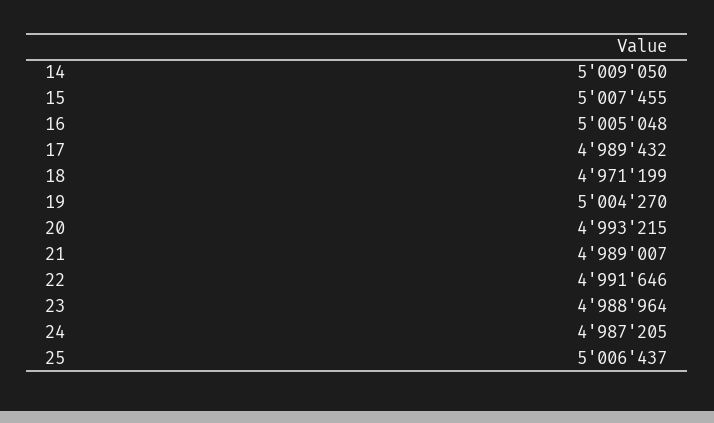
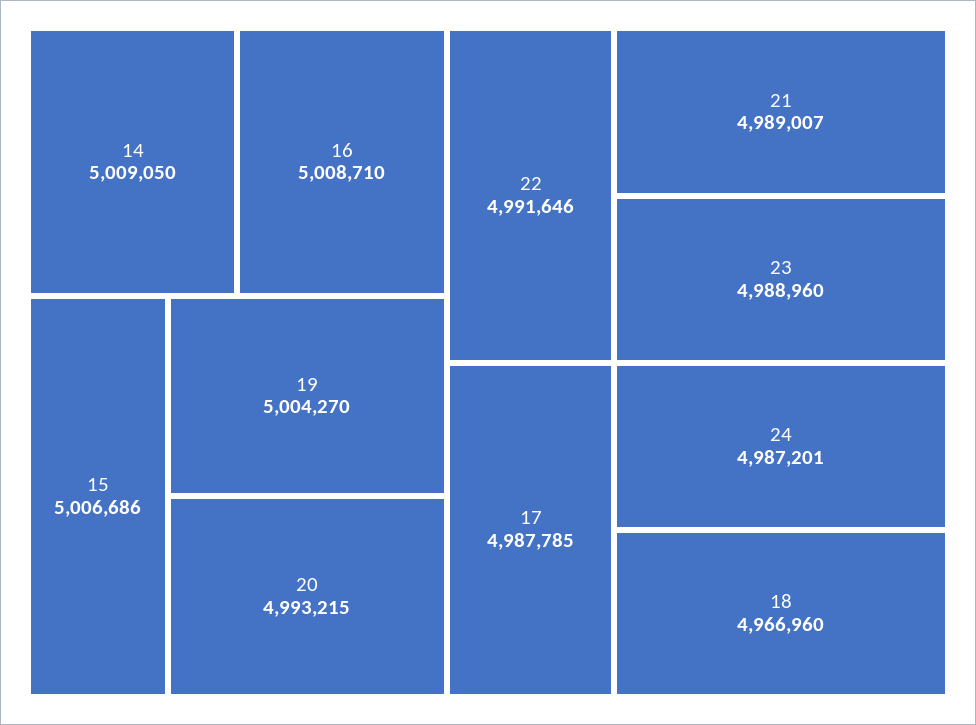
15: 5007455 -> 5006686
16: 5005048 -> 5008710
17: 4989432 -> 4987785
18: 4971199 -> 4966960
23: 4988964 -> 4988960
24: 4987205 -> 4987201
25: 5006437 -> none

